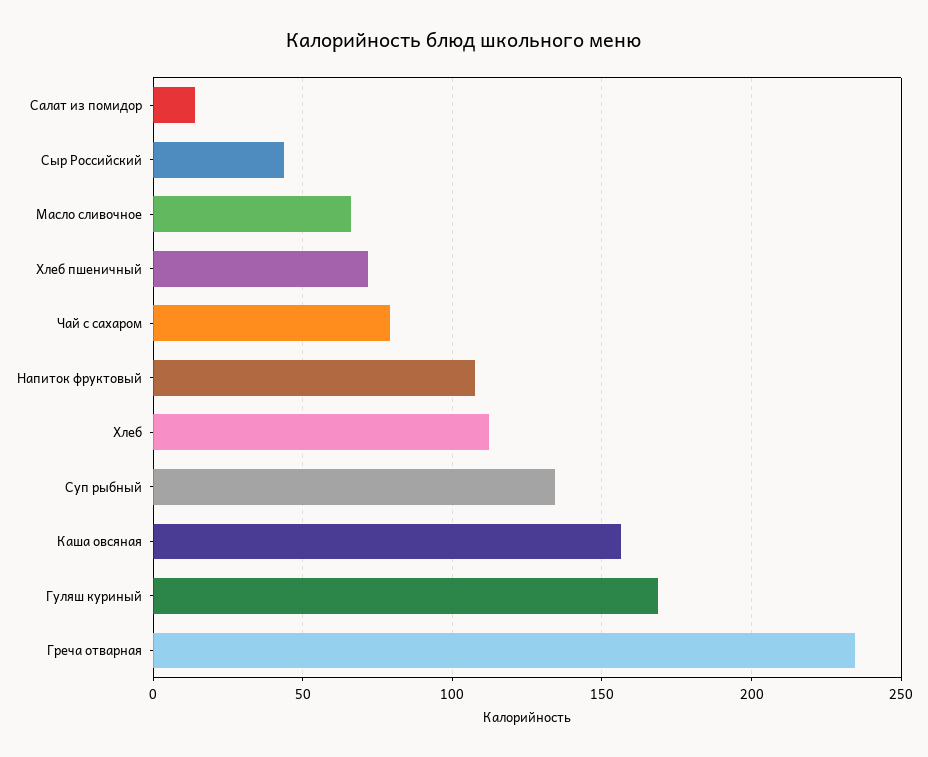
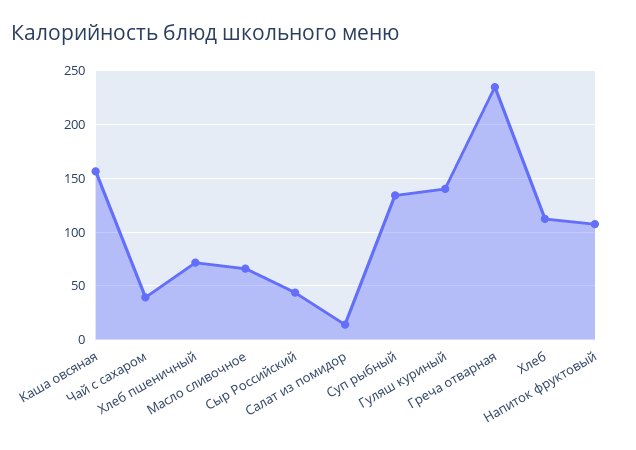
Чай с сахаром: 80 -> 40
Гуляш куриный: 170 -> 140

